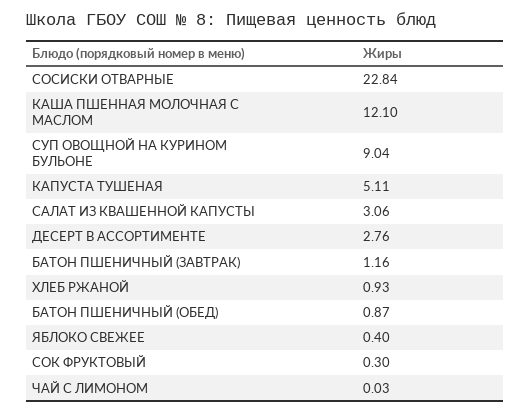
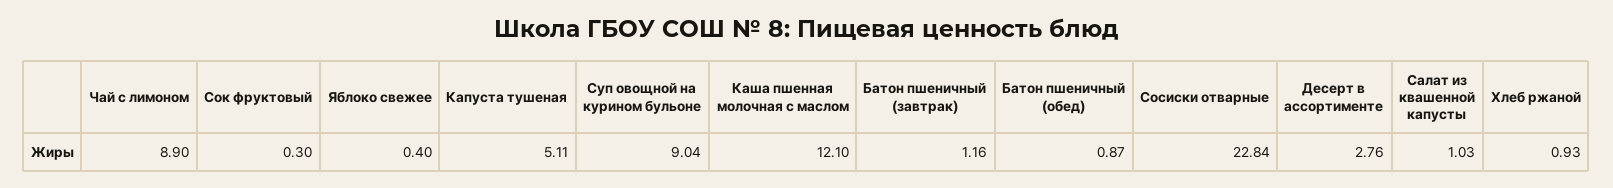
САЛАТ ИЗ КВАШЕННОЙ КАПУСТЫ: 3.06 -> 1.03
ЧАЙ С ЛИМОНОМ: 0.03 -> 8.9

